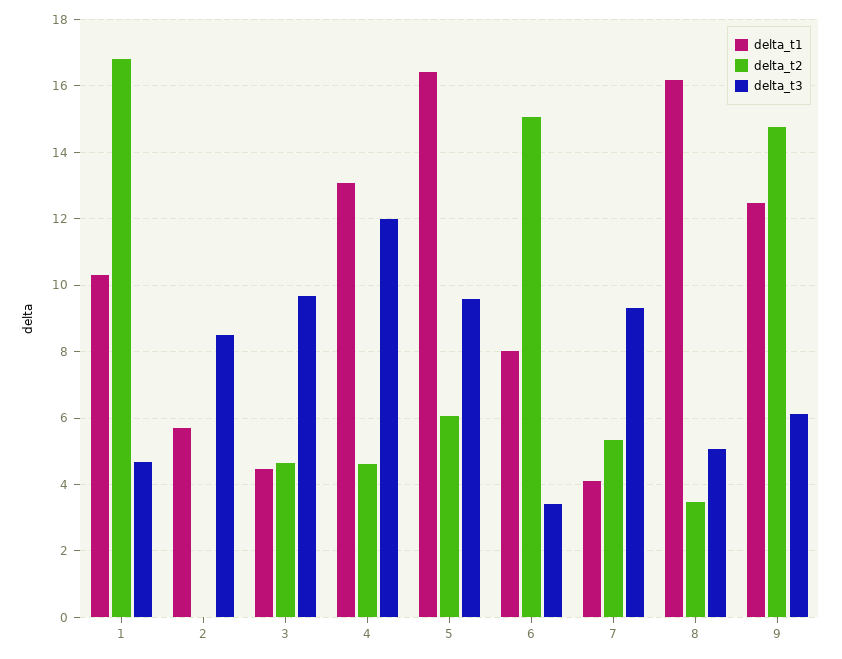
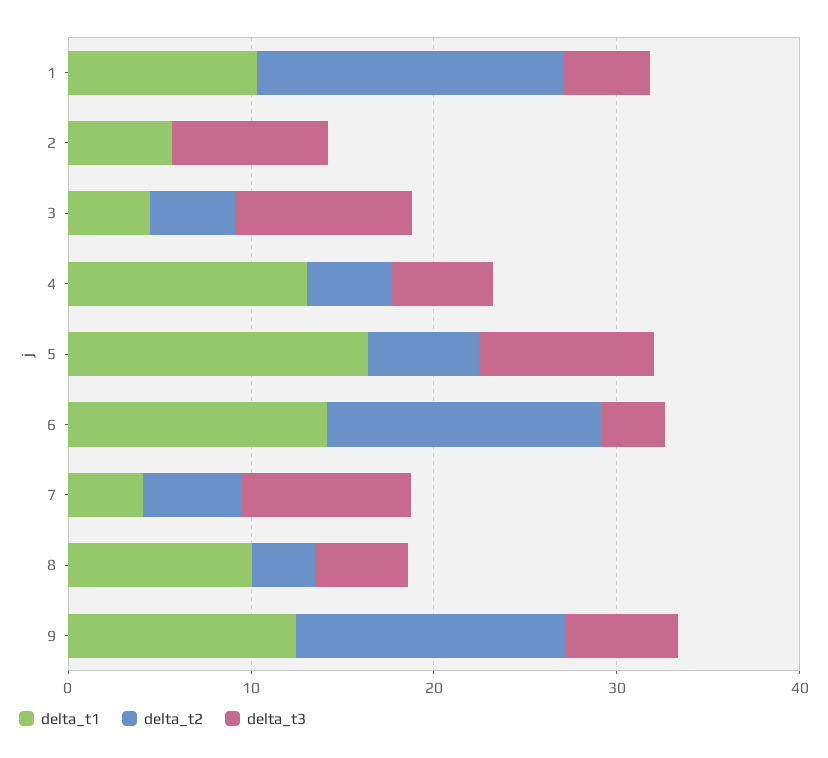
delta_t3, 4: 12 -> 6
delta_t1, 6: 8 -> 14
delta_t1, 8: 16.2 -> 10

